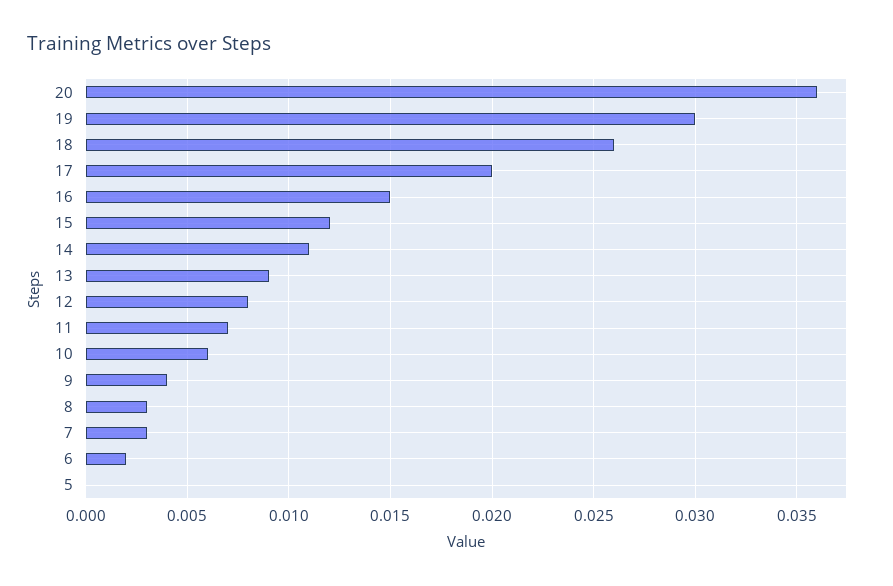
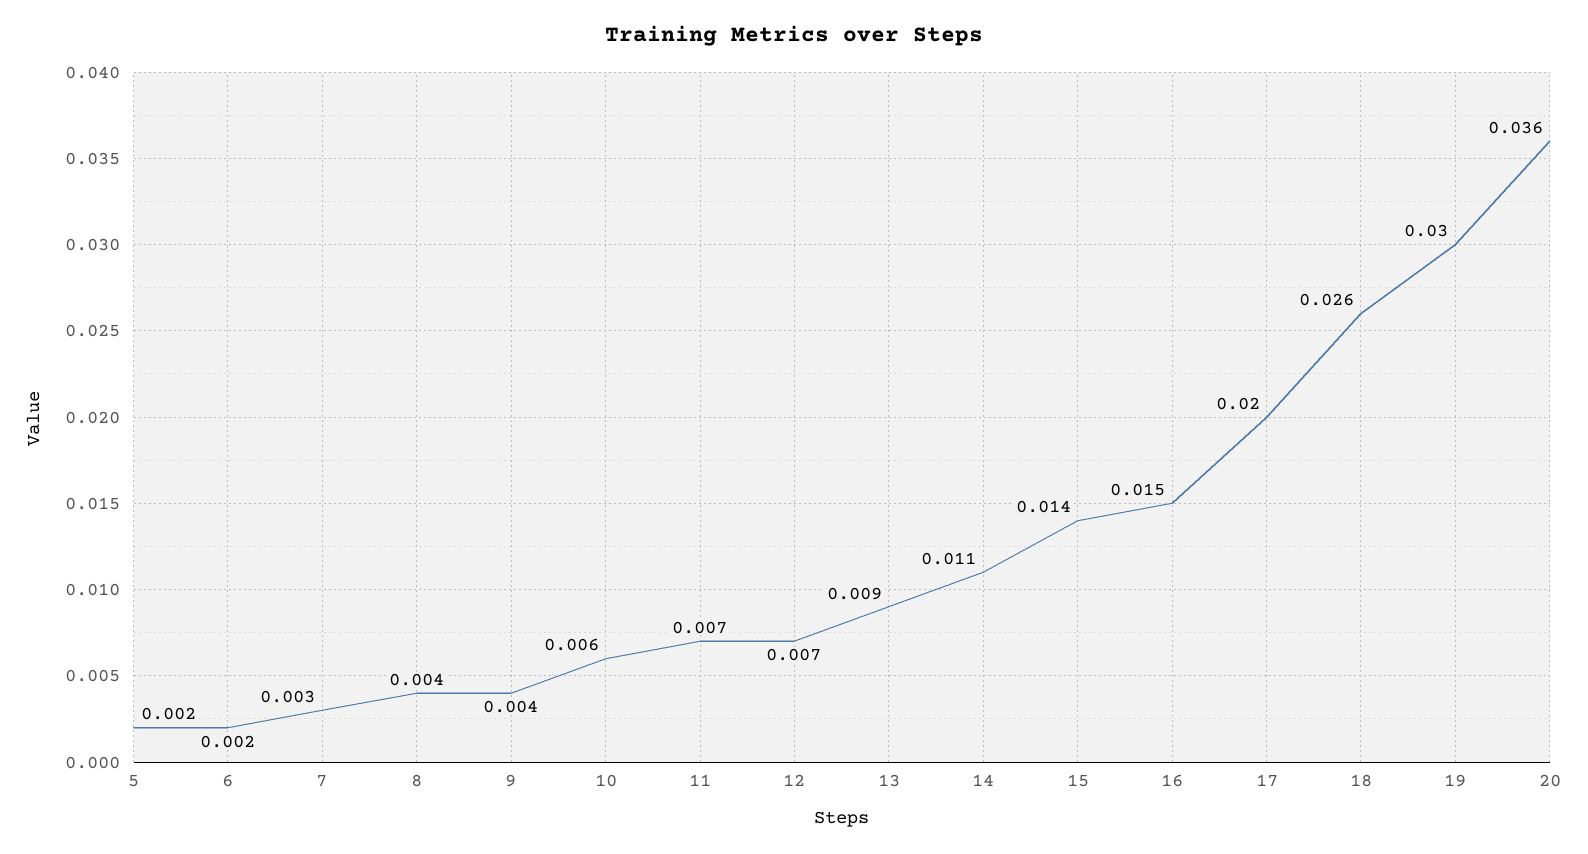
15: 0.012 -> 0.014
12: 0.008 -> 0.007
8: 0.003 -> 0.004
5: 0 -> 0.002

